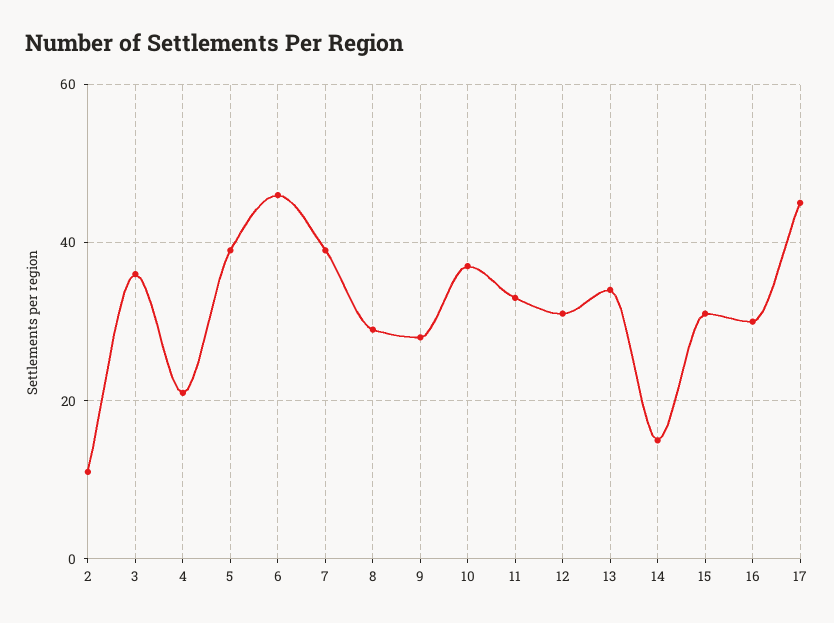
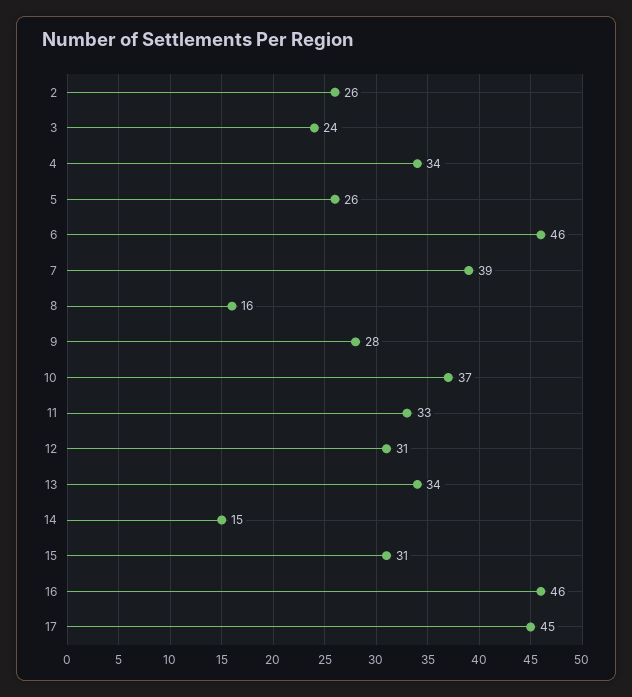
2: 10 -> 26
3: 35 -> 24
4: 20 -> 34
5: 40 -> 26
8: 30 -> 16
16: 30 -> 46

